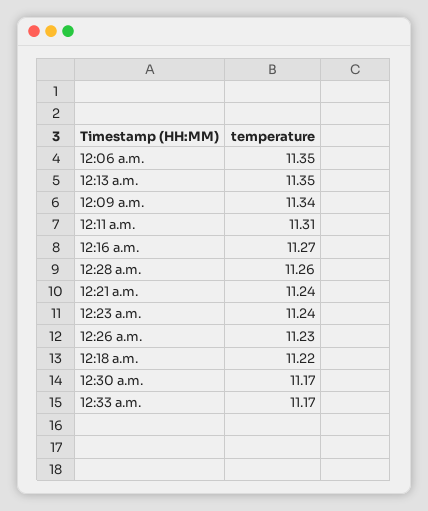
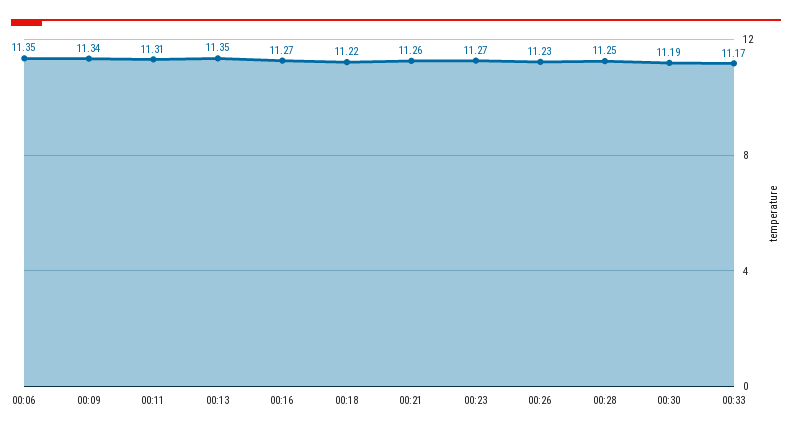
12:28 a.m.: 11.26 -> 11.25
12:21 a.m.: 11.24 -> 11.26
12:23 a.m.: 11.24 -> 11.27
12:30 a.m.: 11.17 -> 11.19

